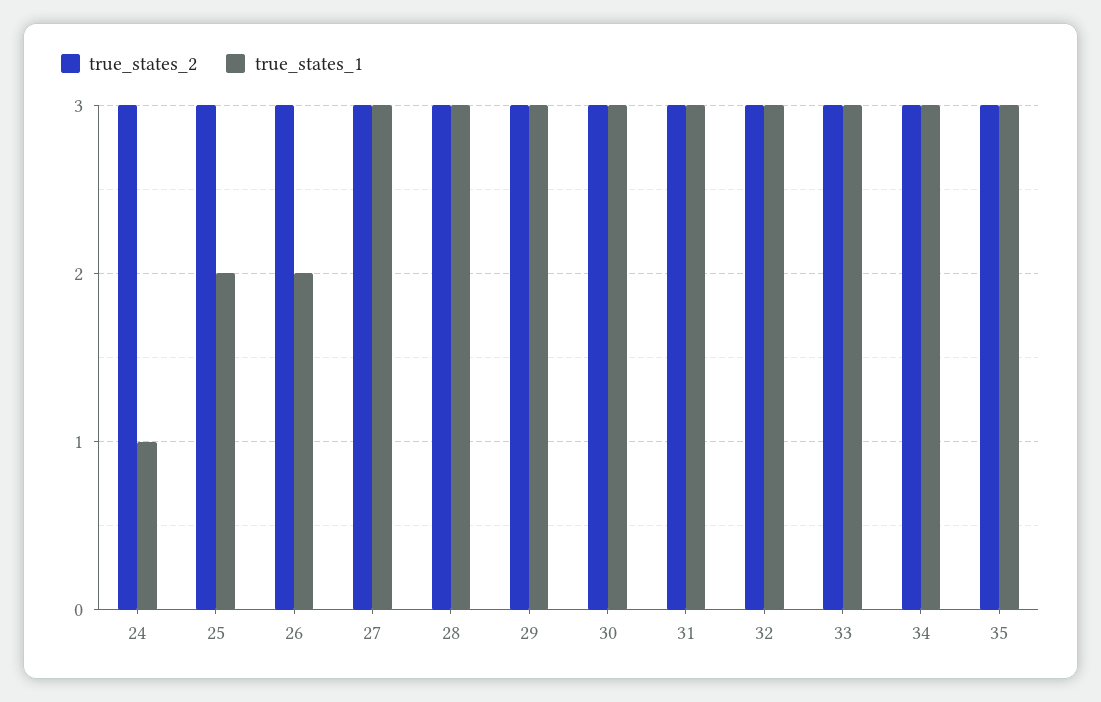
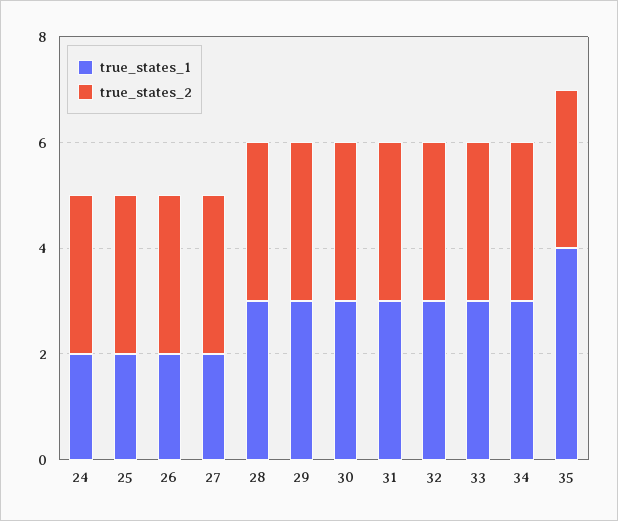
true_states_1, 24: 1 -> 2
true_states_1, 27: 3 -> 2
true_states_1, 35: 3 -> 4

